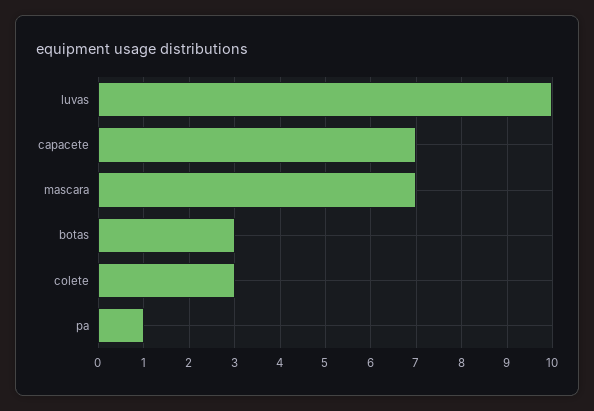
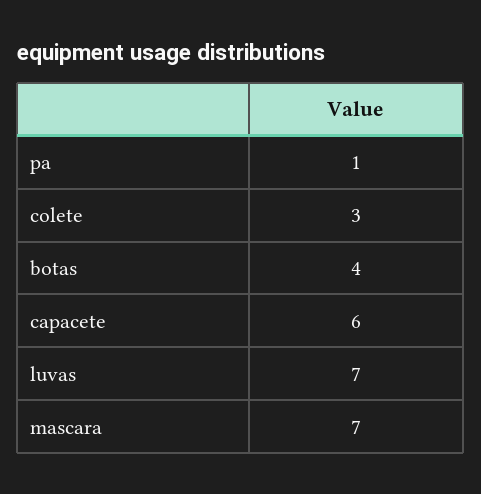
luvas: 10 -> 7
capacete: 7 -> 6
botas: 3 -> 4

